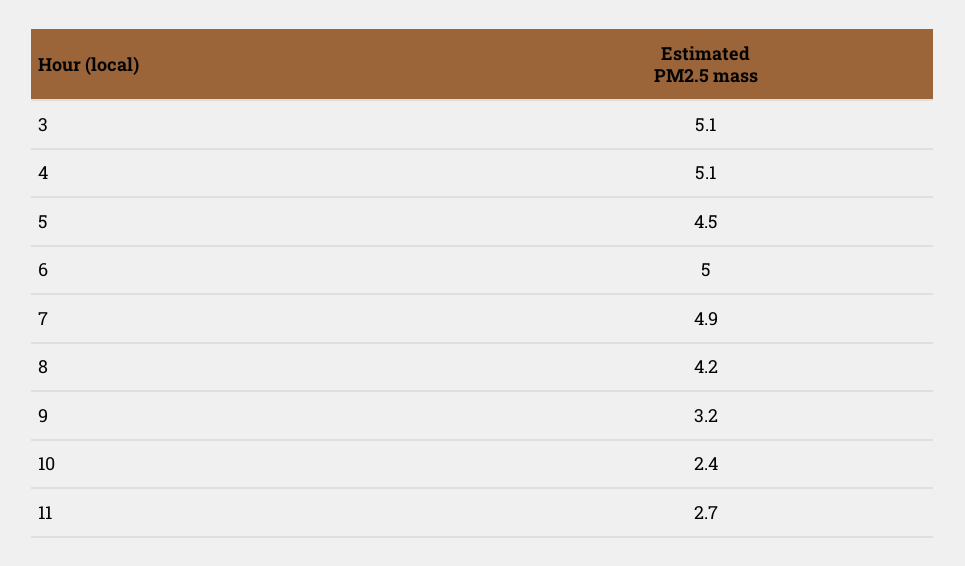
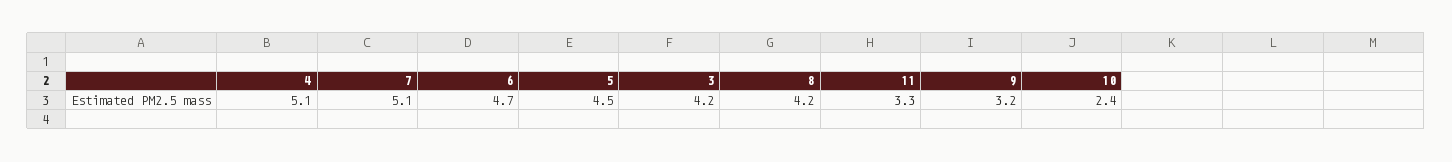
3: 5.1 -> 4.2
6: 5 -> 4.7
7: 4.9 -> 5.1
11: 2.7 -> 3.3

